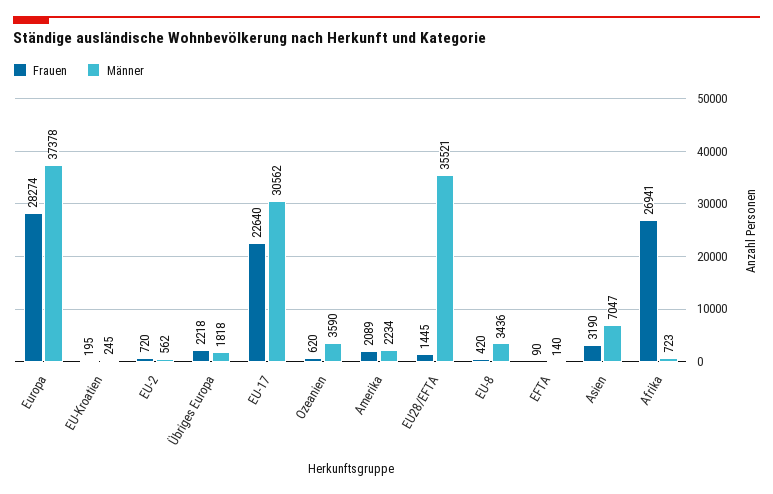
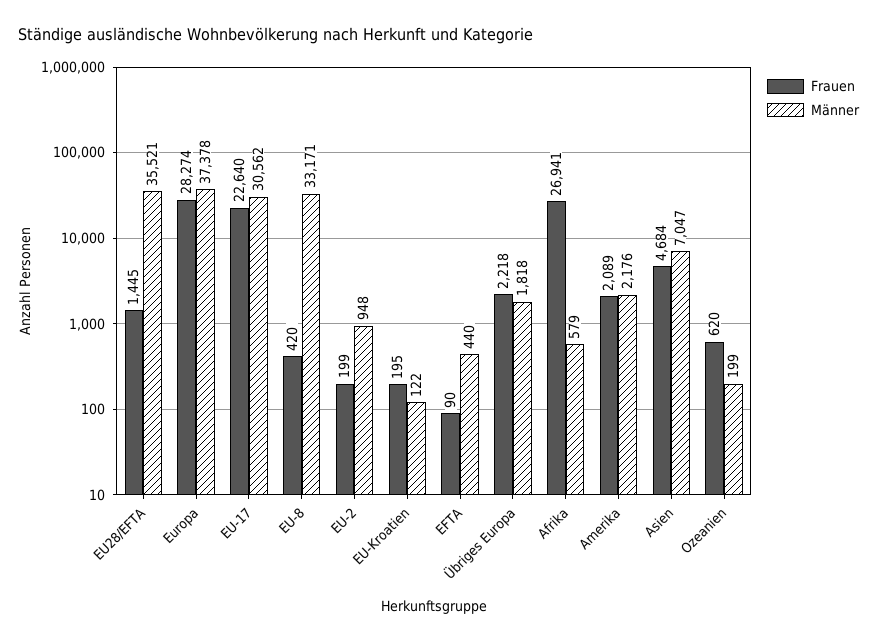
Männer, EU-Kroatien: 245 -> 122
Frauen, EU-2: 720 -> 199
Männer, EU-2: 562 -> 948
Männer, Ozeanien: 3590 -> 199
Männer, Amerika: 2234 -> 2176
Männer, EU-8: 3436 -> 33171
Männer, EFTA: 140 -> 440
Frauen, Asien: 3190 -> 4684
Männer, Afrika: 723 -> 579

